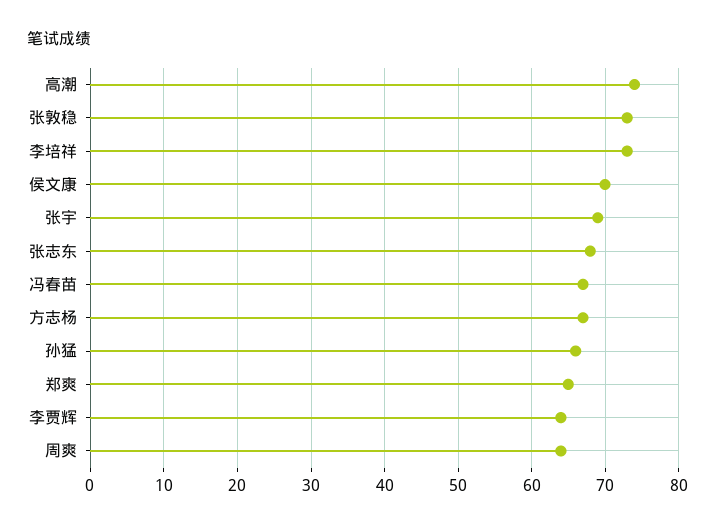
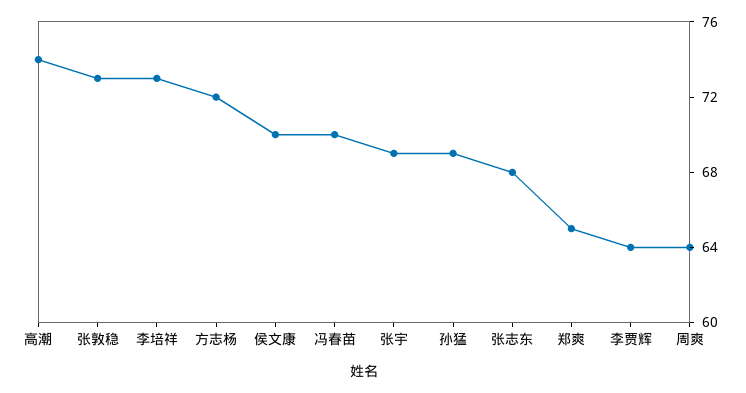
冯春苗: 67 -> 70
方志杨: 67 -> 72
孙猛: 66 -> 69

